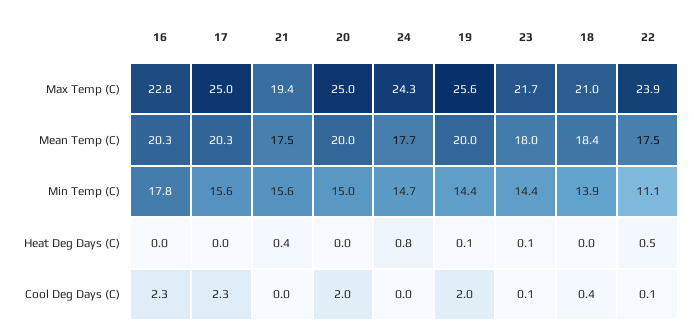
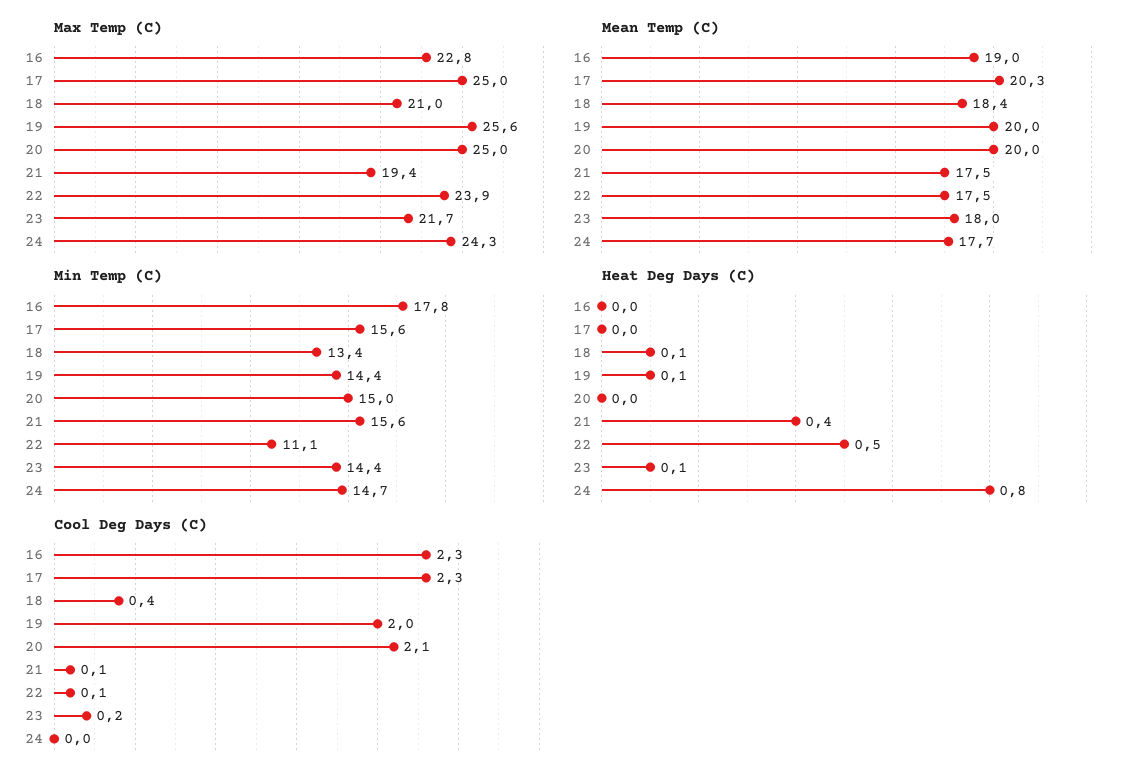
Mean Temp (C), 16: 20.3 -> 19
Min Temp (C), 18: 13.9 -> 13.4
Heat Deg Days (C), 18: 0 -> 0.1
Cool Deg Days (C), 21: 0 -> 0.1
Cool Deg Days (C), 20: 2 -> 2.1
Cool Deg Days (C), 23: 0.1 -> 0.2

